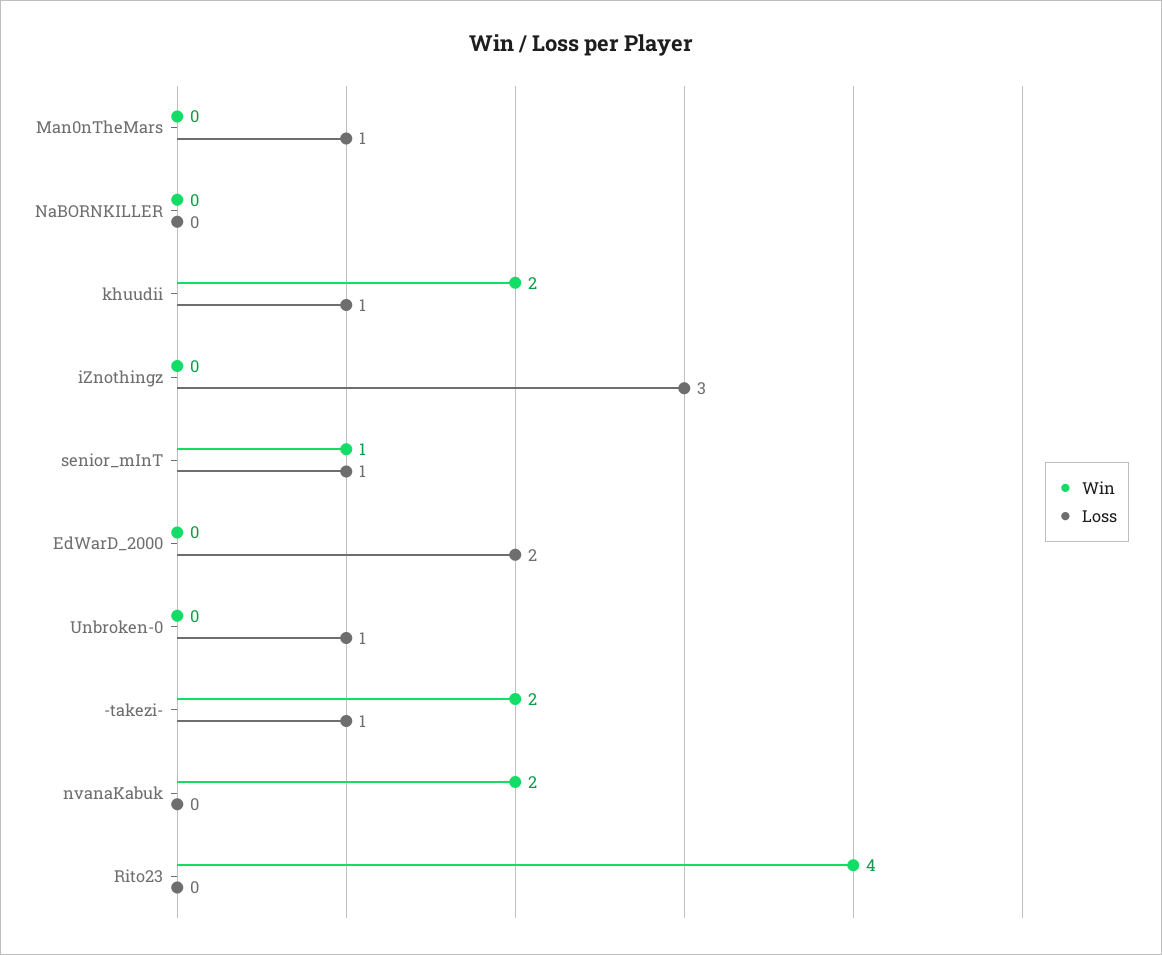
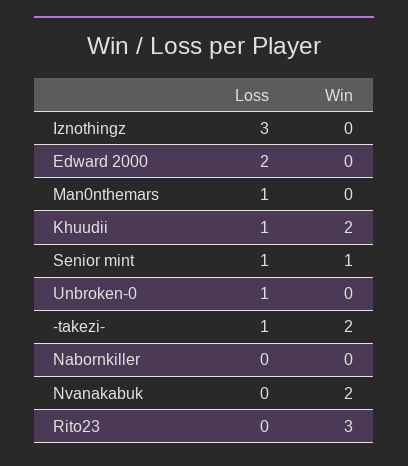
Win, Rito23: 4 -> 3

